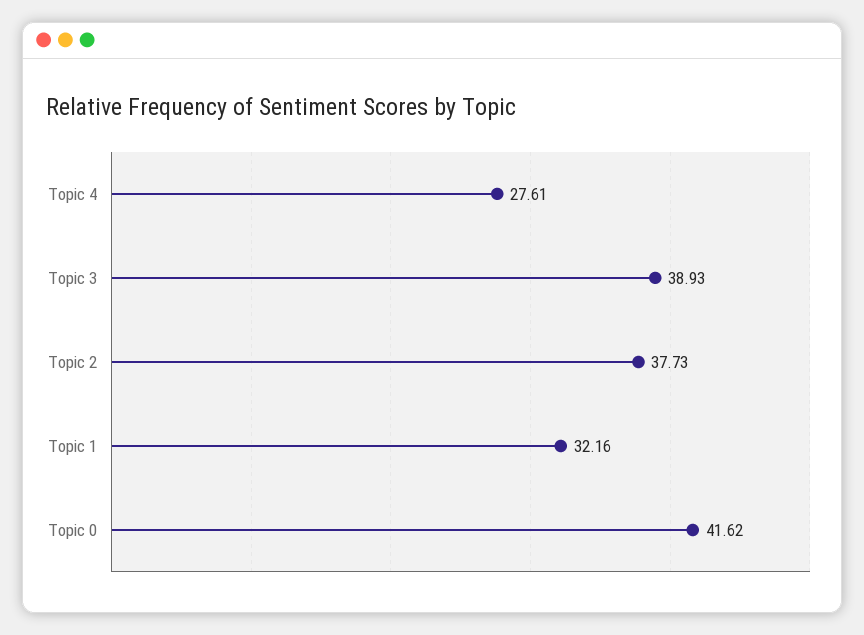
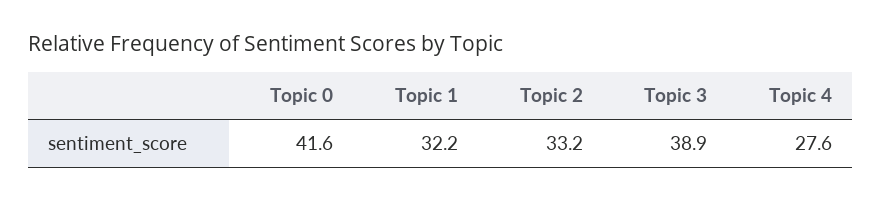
Topic 2: 37.73 -> 33.2

